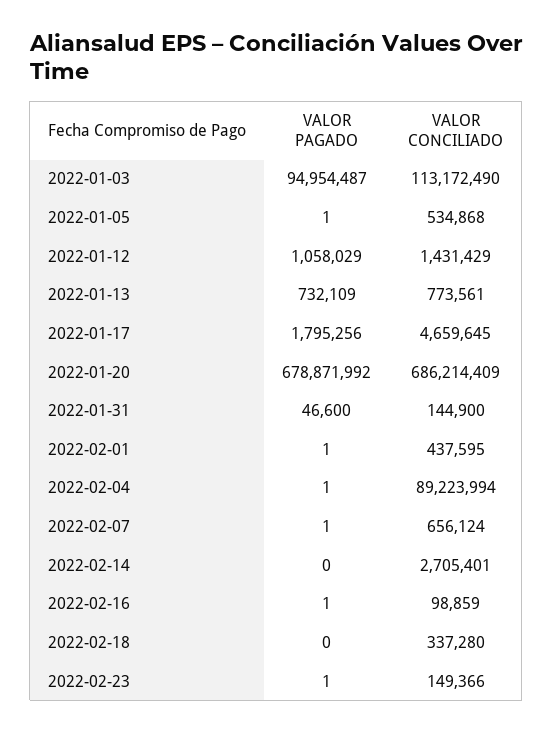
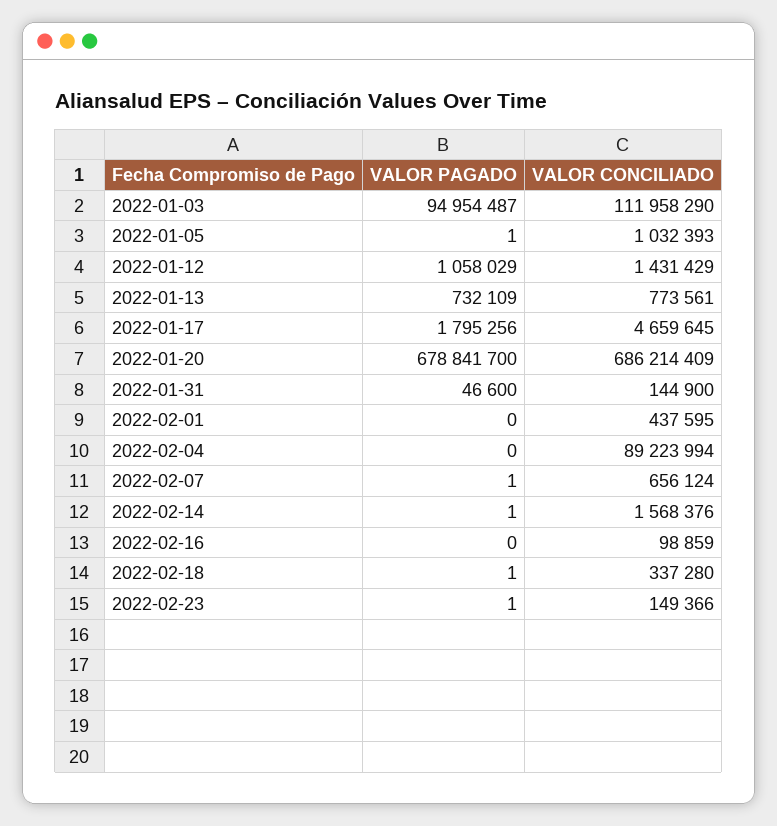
VALOR CONCILIADO, 2022-01-03: 113172490 -> 111958290
VALOR CONCILIADO, 2022-01-05: 534868 -> 1032393
VALOR PAGADO, 2022-01-20: 678871992 -> 678841700
VALOR PAGADO, 2022-02-01: 1 -> 0
VALOR PAGADO, 2022-02-04: 1 -> 0
VALOR PAGADO, 2022-02-14: 0 -> 1
VALOR CONCILIADO, 2022-02-14: 2705401 -> 1568376
VALOR PAGADO, 2022-02-16: 1 -> 0
VALOR PAGADO, 2022-02-18: 0 -> 1

